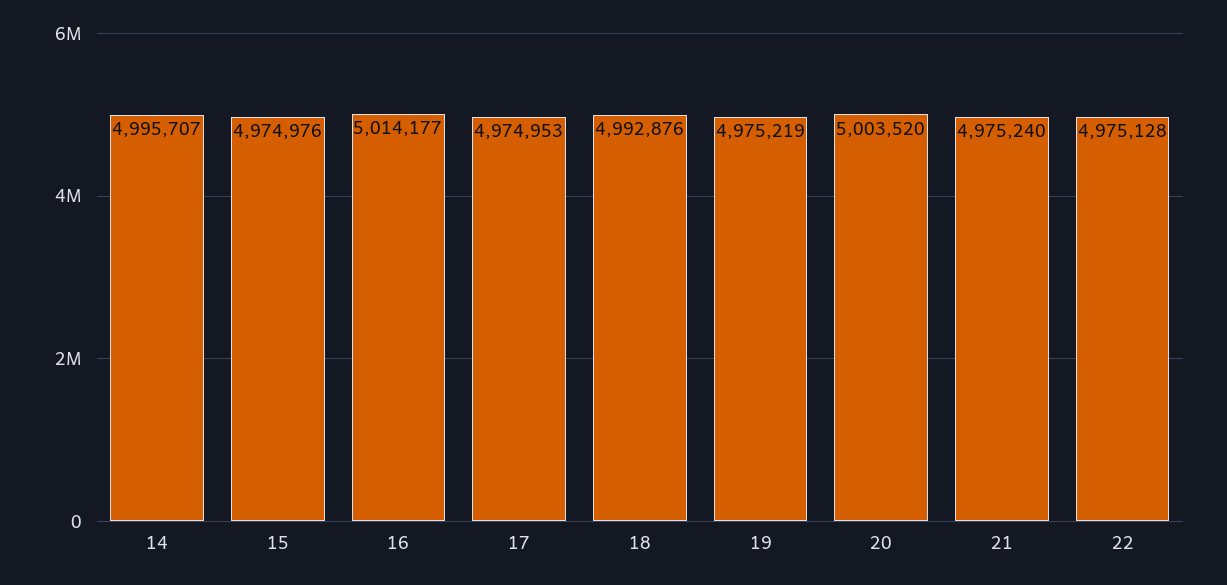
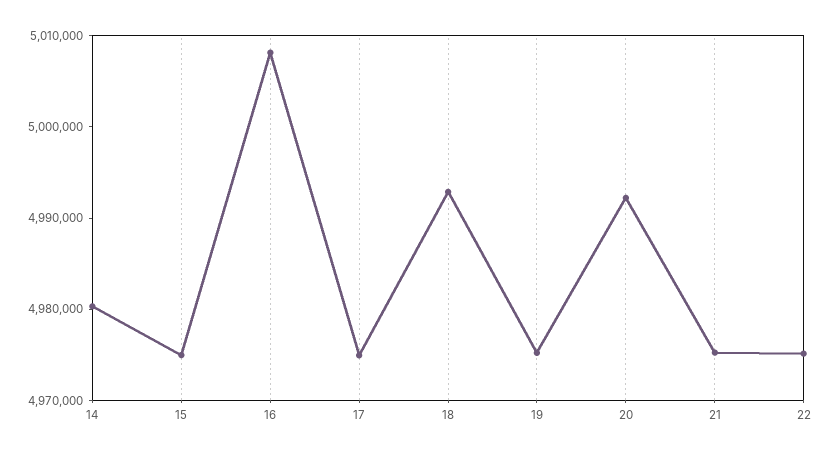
14: 4995707 -> 4980000
16: 5014177 -> 5008000
20: 5003520 -> 4992000

